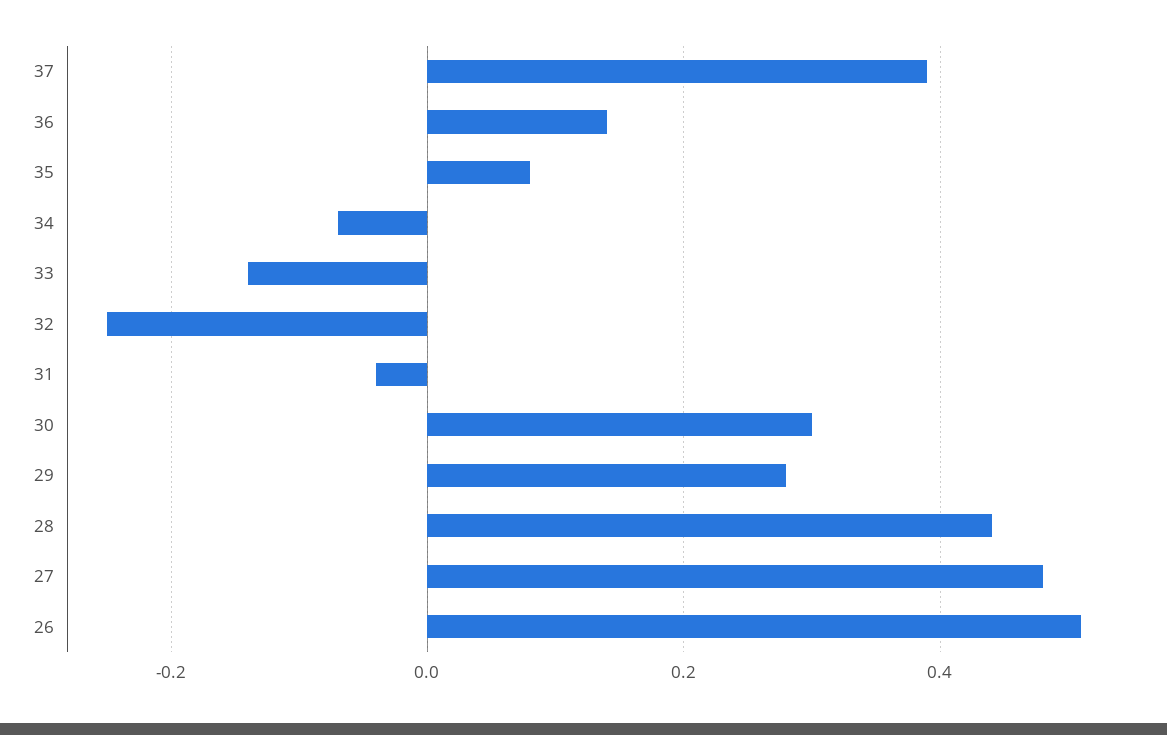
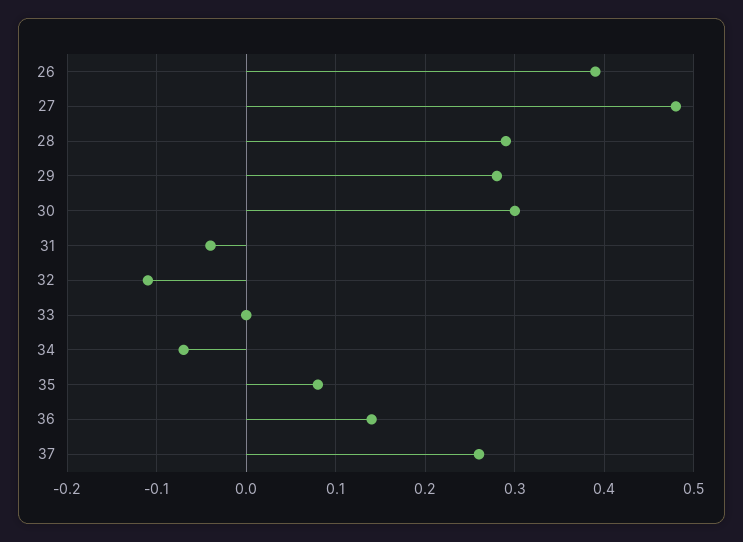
37: 0.4 -> 0.26
33: -0.15 -> 0
32: -0.25 -> -0.11
28: 0.45 -> 0.29
26: 0.5 -> 0.39

